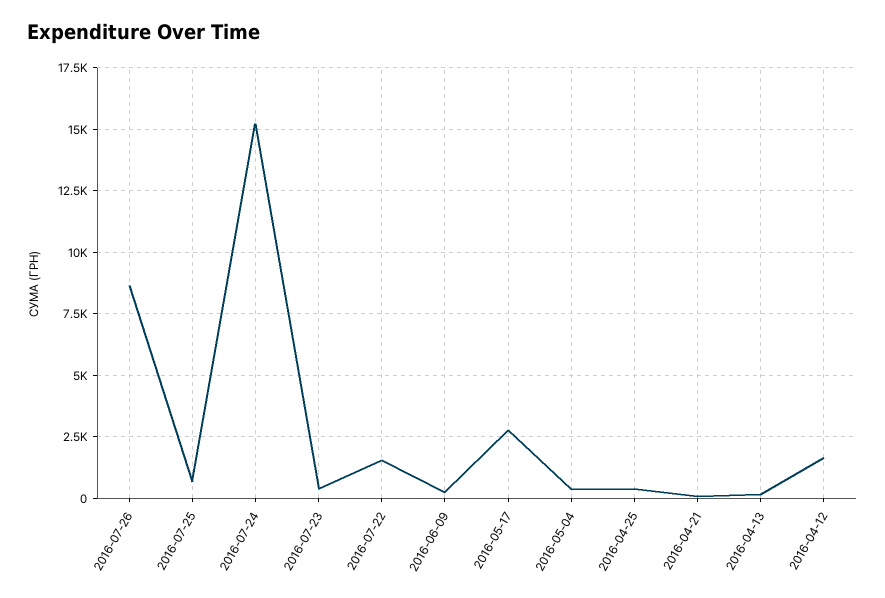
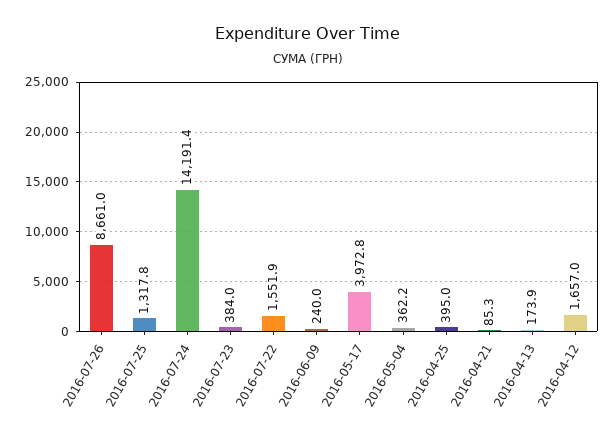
2016-07-25: 750 -> 1317.8
2016-07-24: 15250 -> 14191.4
2016-05-17: 2750 -> 3972.8

